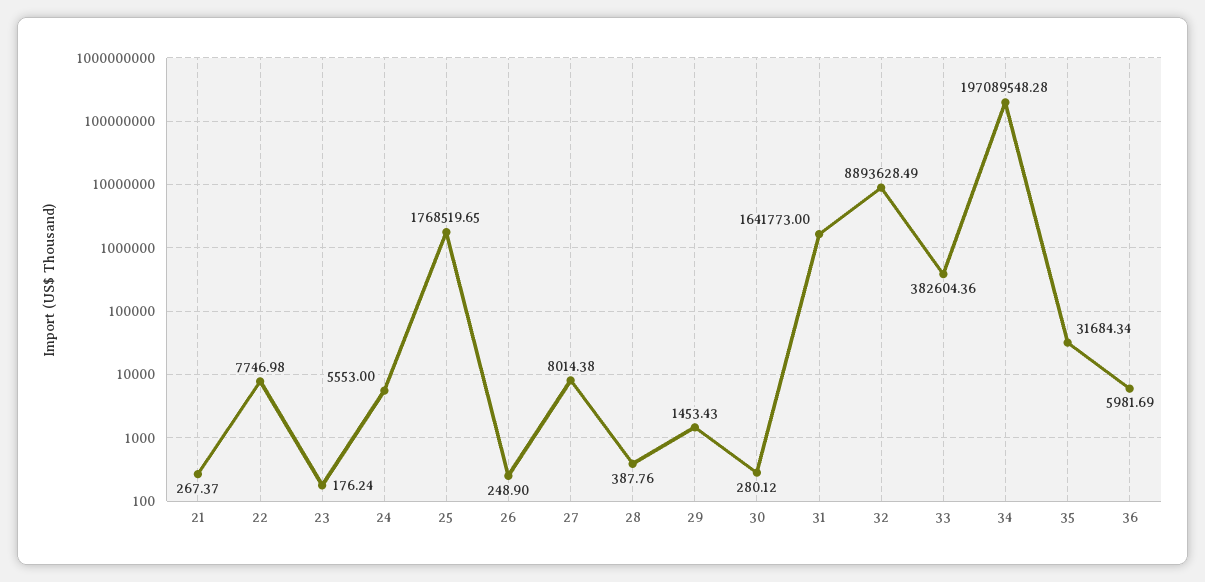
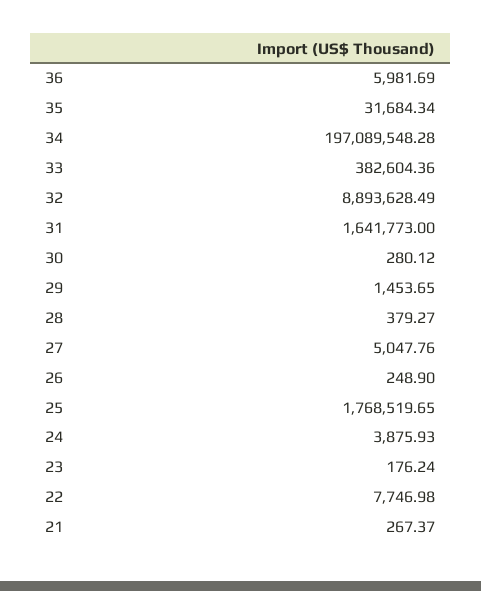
24: 5553 -> 3875.93
27: 8014.38 -> 5047.76
28: 387.76 -> 379.27
29: 1453.43 -> 1453.65

